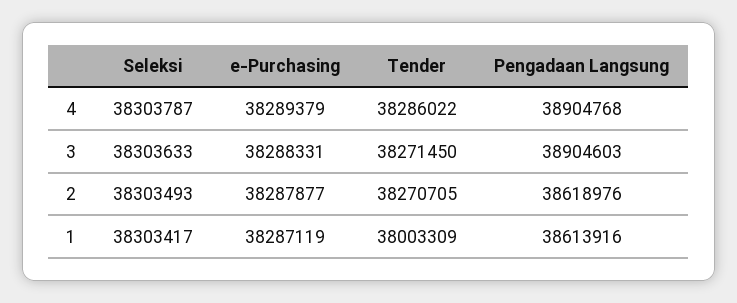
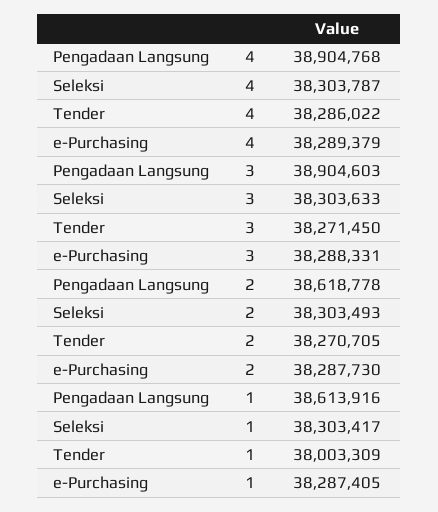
e-Purchasing, 2: 38287877 -> 38287730
Pengadaan Langsung, 2: 38618976 -> 38618778
e-Purchasing, 1: 38287119 -> 38287405

